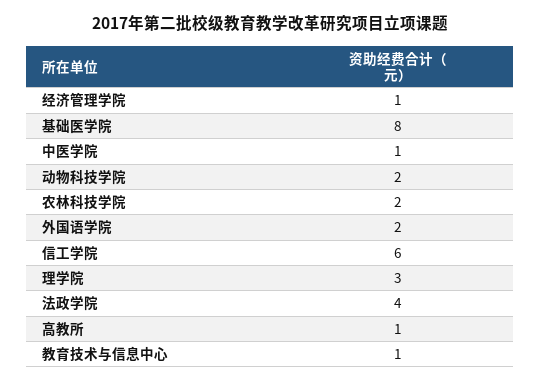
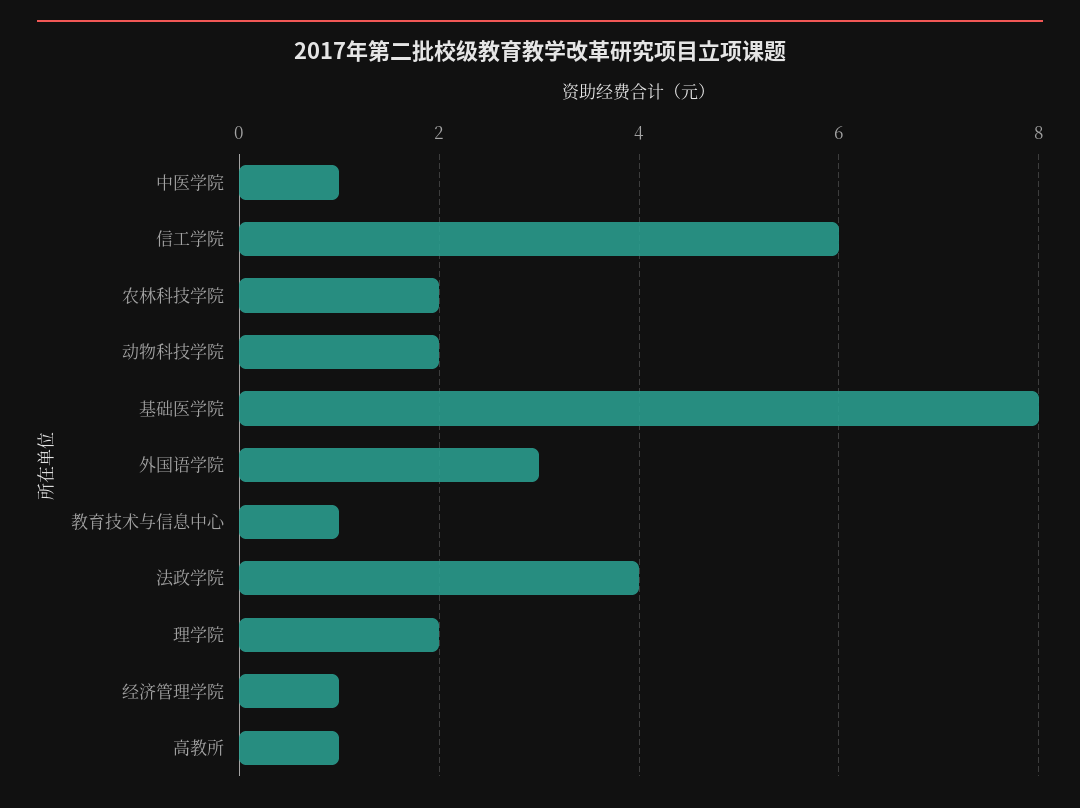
外国语学院: 2 -> 3
理学院: 3 -> 2

